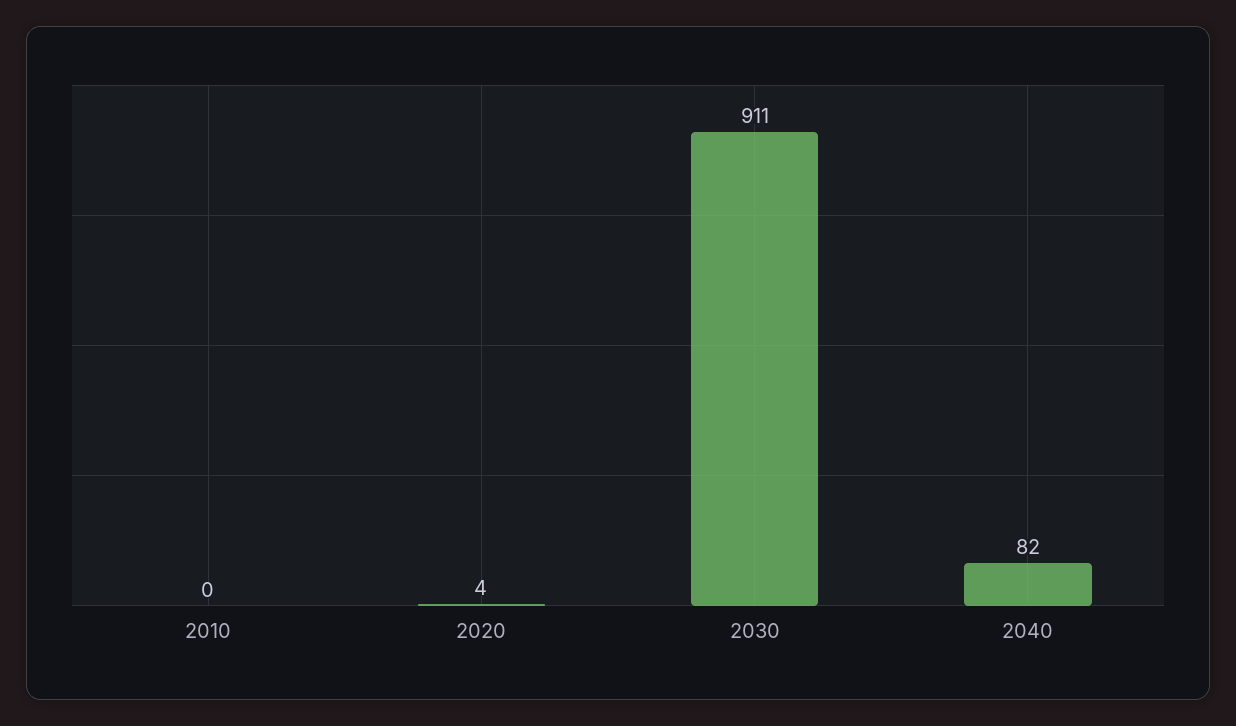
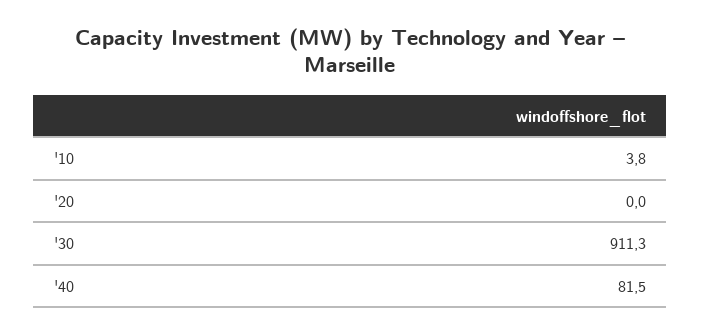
2010: 0 -> 3.8
2020: 4 -> 0

